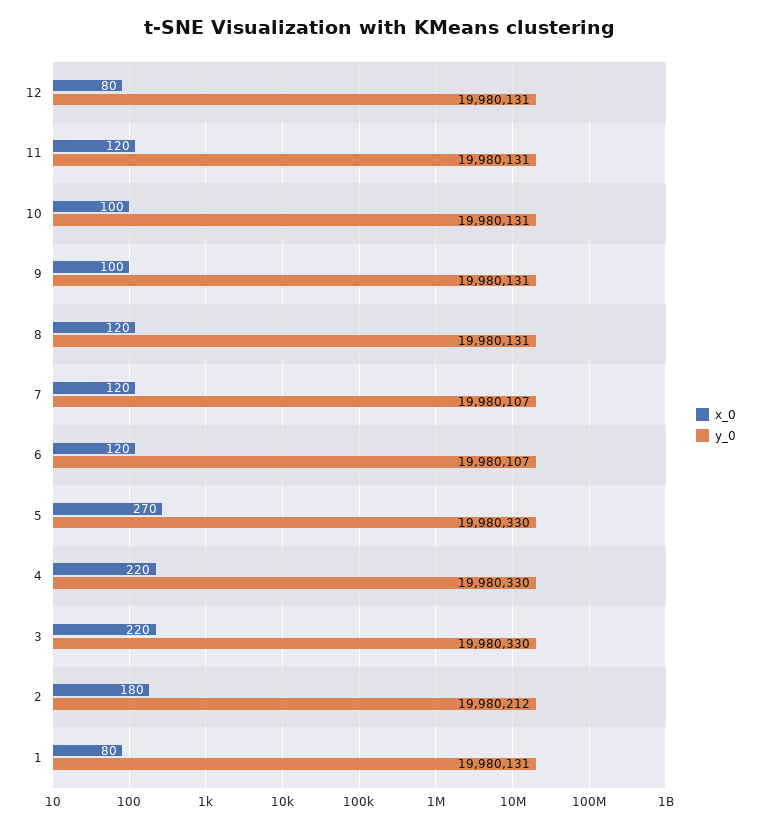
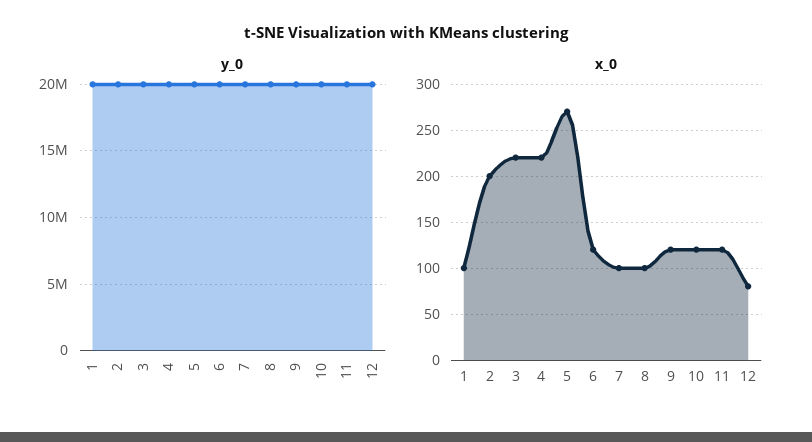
x_0, 10: 100 -> 120
x_0, 9: 100 -> 120
x_0, 8: 120 -> 100
x_0, 7: 120 -> 100
x_0, 2: 180 -> 200
x_0, 1: 80 -> 100

